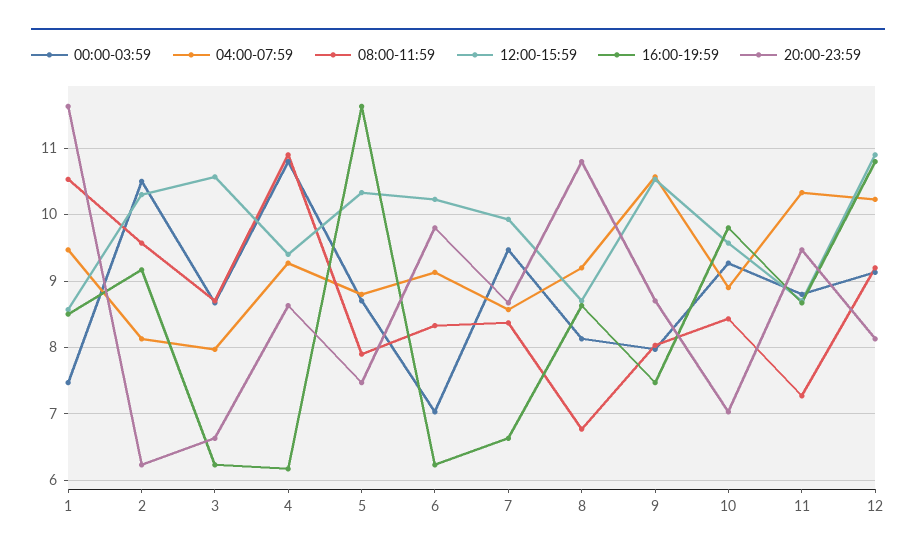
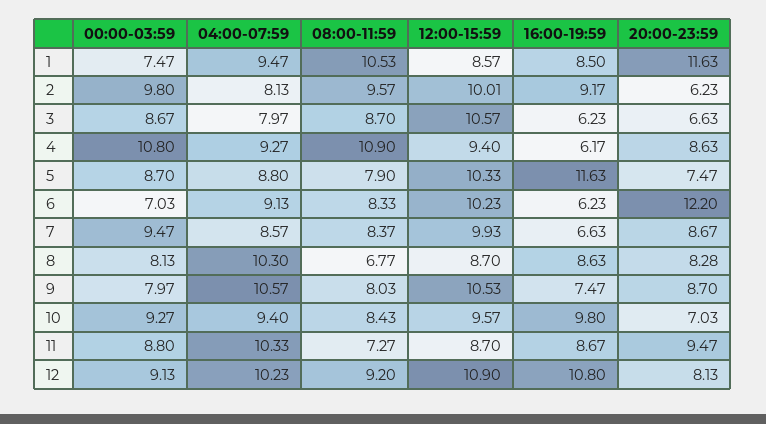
00:00-03:59, 2: 10.5 -> 9.8
12:00-15:59, 2: 10.3 -> 10.01
20:00-23:59, 6: 9.8 -> 12.2
04:00-07:59, 8: 9.2 -> 10.3
20:00-23:59, 8: 10.8 -> 8.28
04:00-07:59, 10: 8.9 -> 9.4

